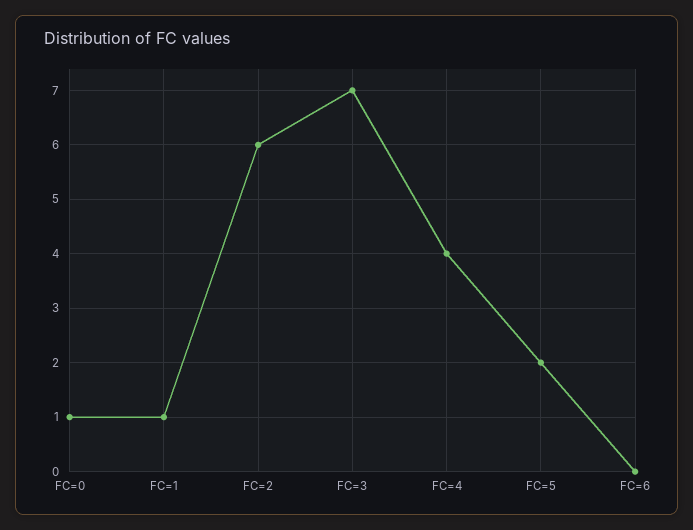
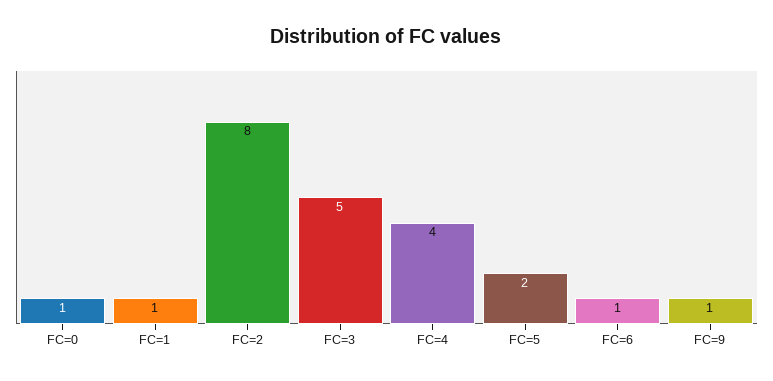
FC=2: 6 -> 8
FC=3: 7 -> 5
FC=6: 0 -> 1
FC=9: none -> 1

